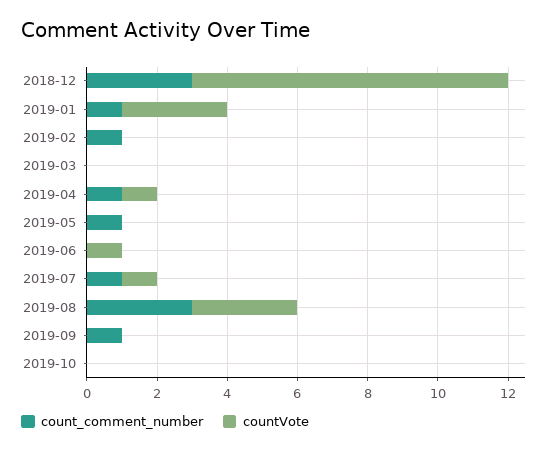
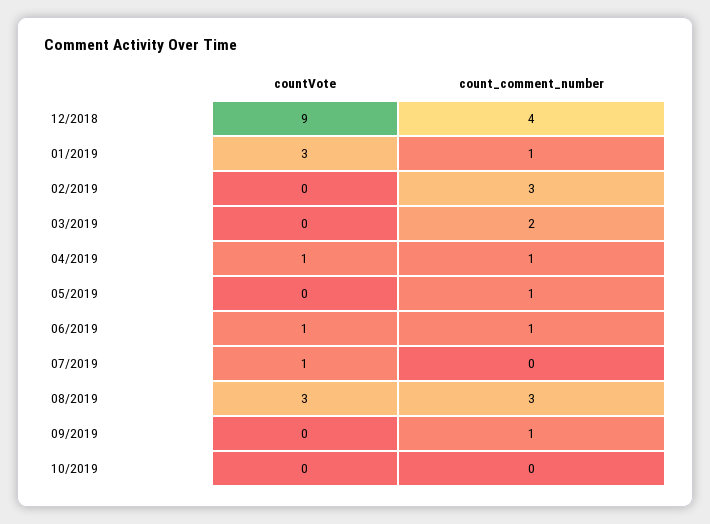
count_comment_number, 2018-12: 3 -> 4
count_comment_number, 2019-02: 1 -> 3
count_comment_number, 2019-03: 0 -> 2
count_comment_number, 2019-06: 0 -> 1
count_comment_number, 2019-07: 1 -> 0

